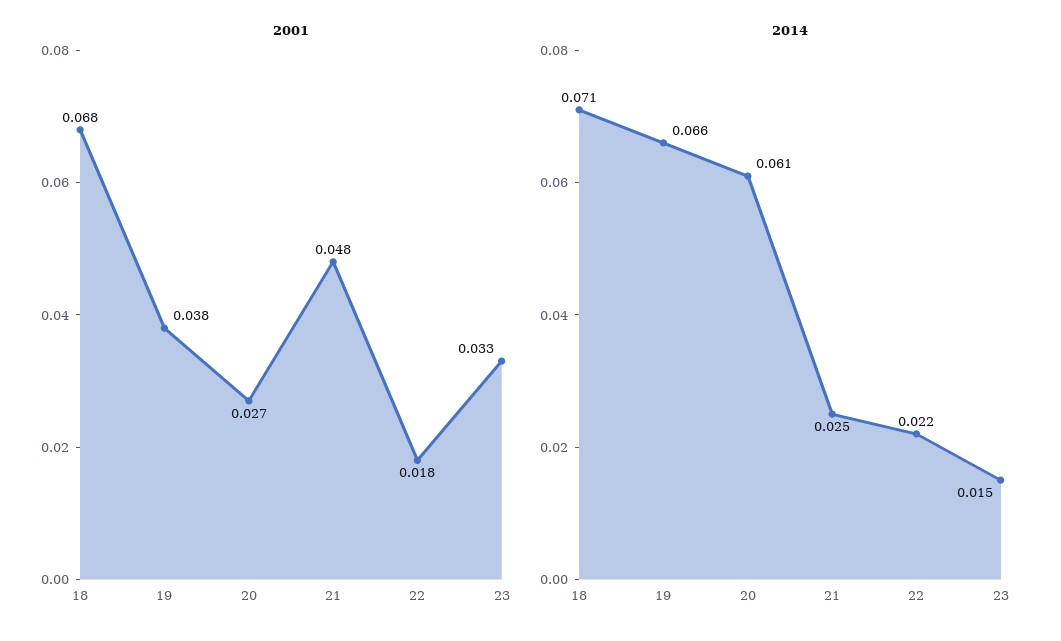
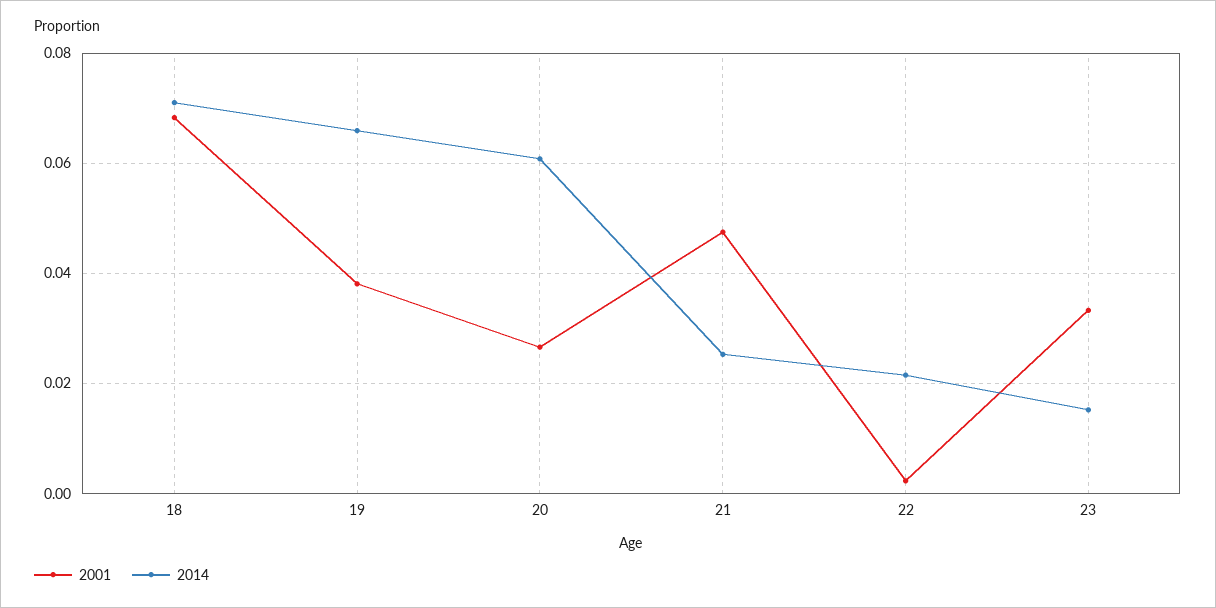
2001, 22: 0.018 -> 0.002

